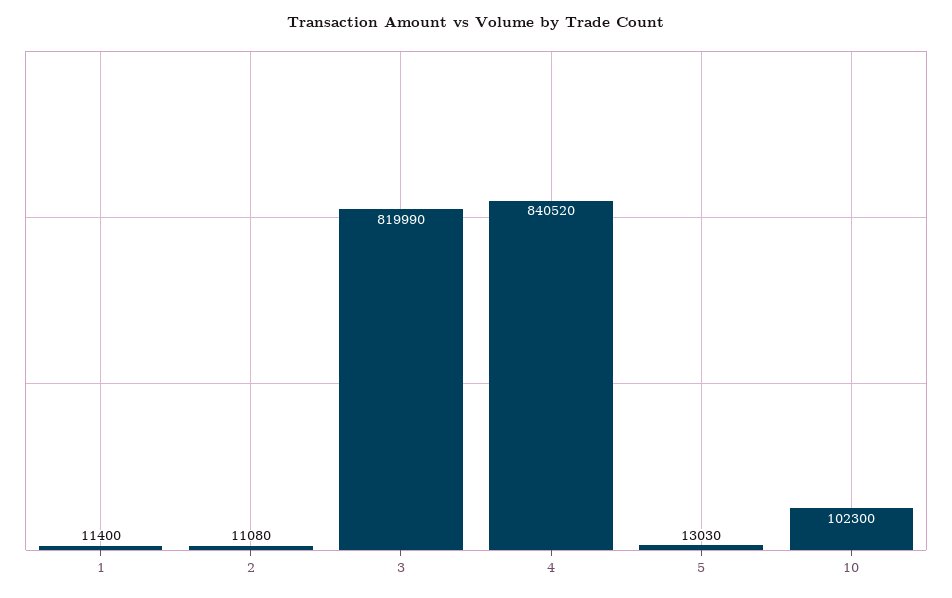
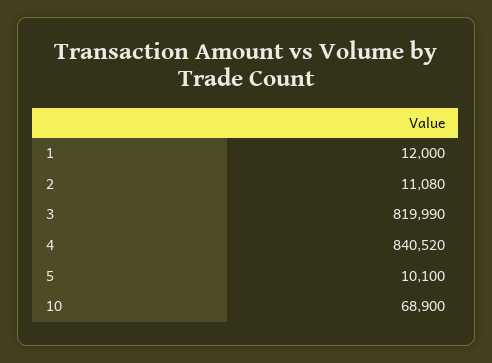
1: 11400 -> 12000
5: 13030 -> 10100
10: 102300 -> 68900

